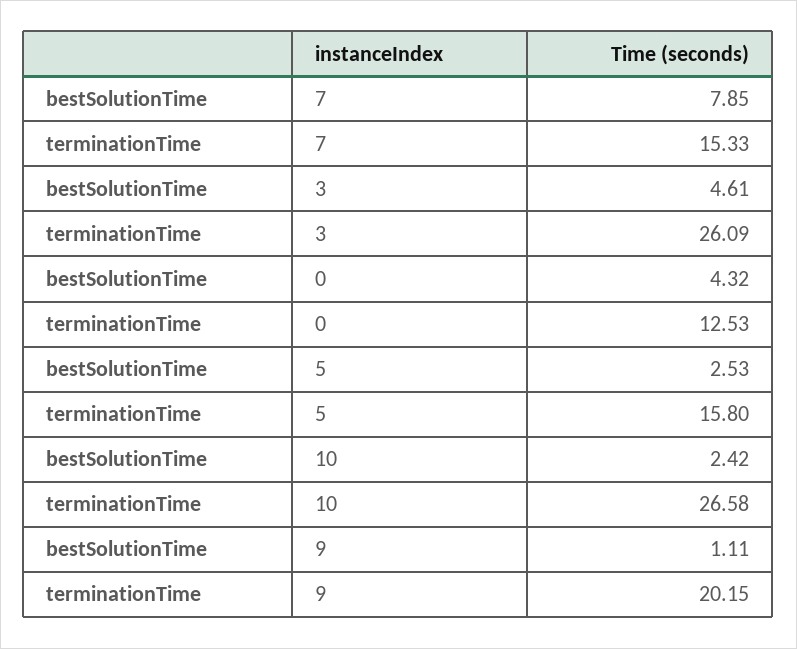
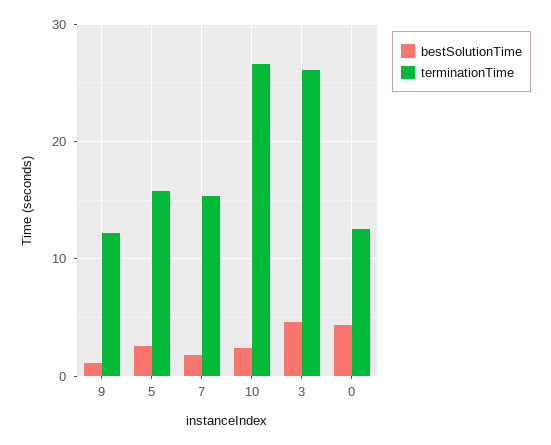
bestSolutionTime, 7: 7.85 -> 2
terminationTime, 9: 20.15 -> 12

